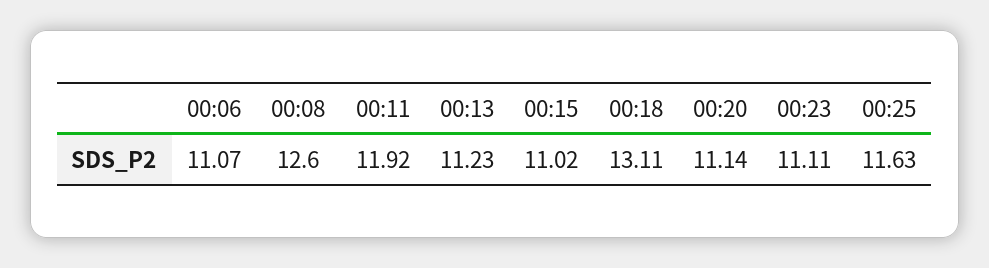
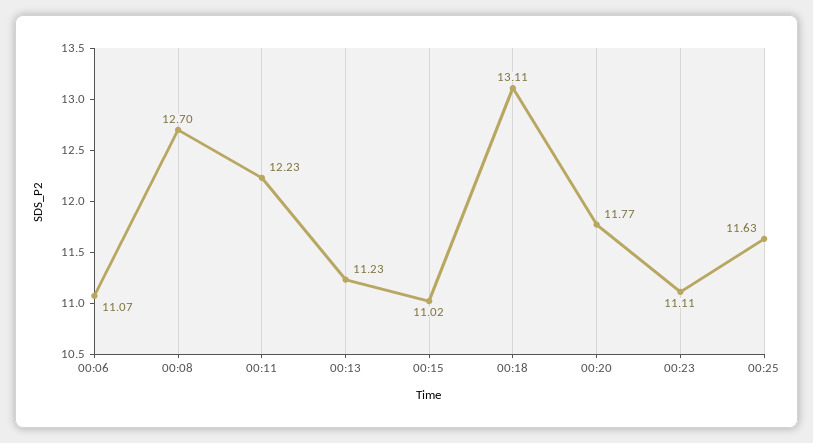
00:08: 12.6 -> 12.7
00:11: 11.92 -> 12.23
00:20: 11.14 -> 11.77

